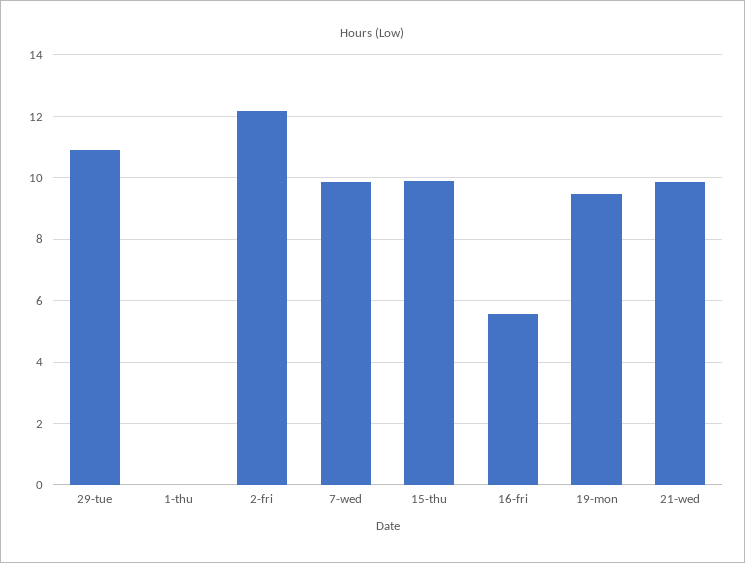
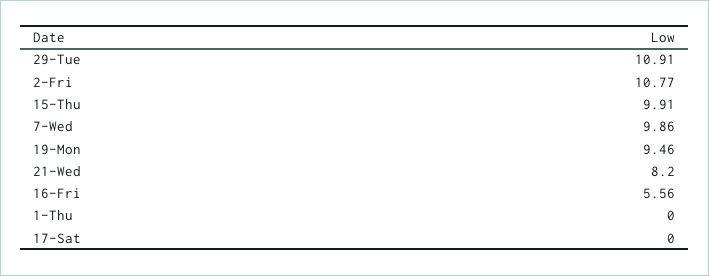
2-fri: 12.2 -> 10.77
21-wed: 9.8 -> 8.2
17-Sat: none -> 0

